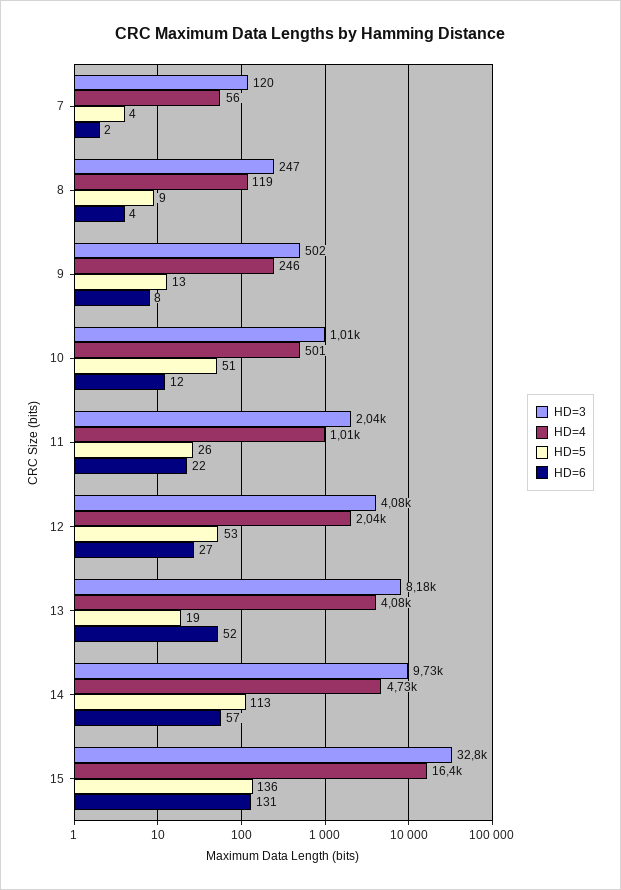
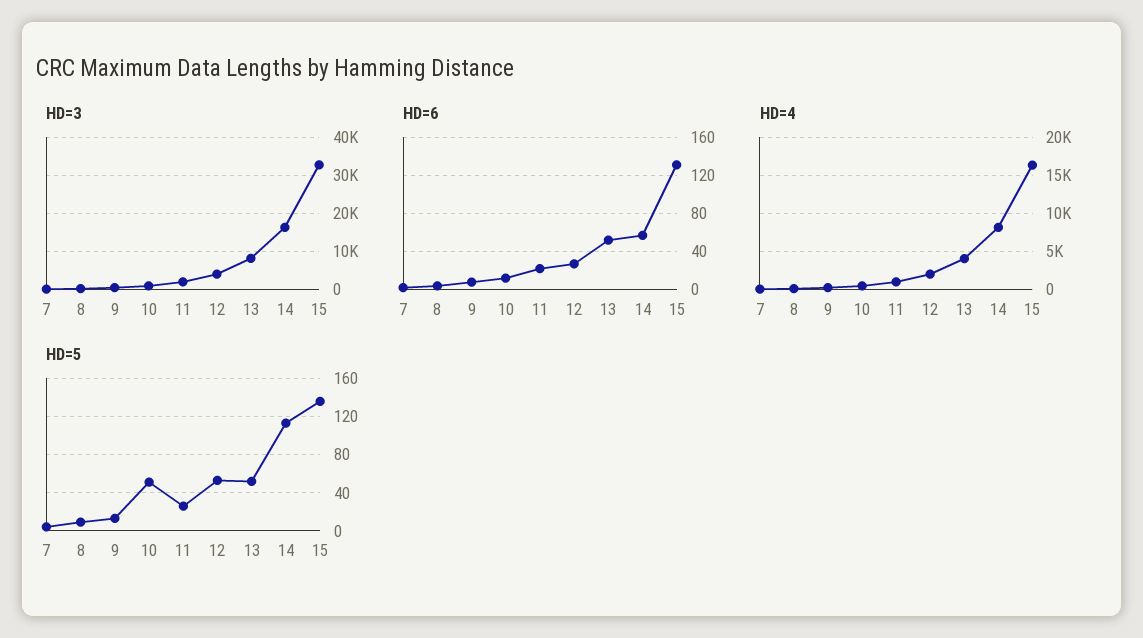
HD=5, 13: 19 -> 50
HD=3, 14: 9730 -> 16000
HD=4, 14: 4730 -> 8000

